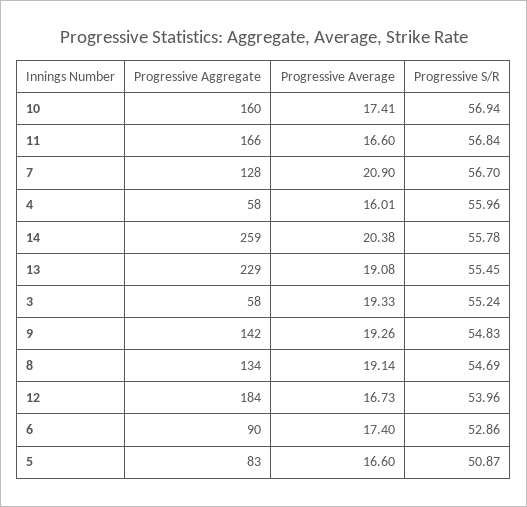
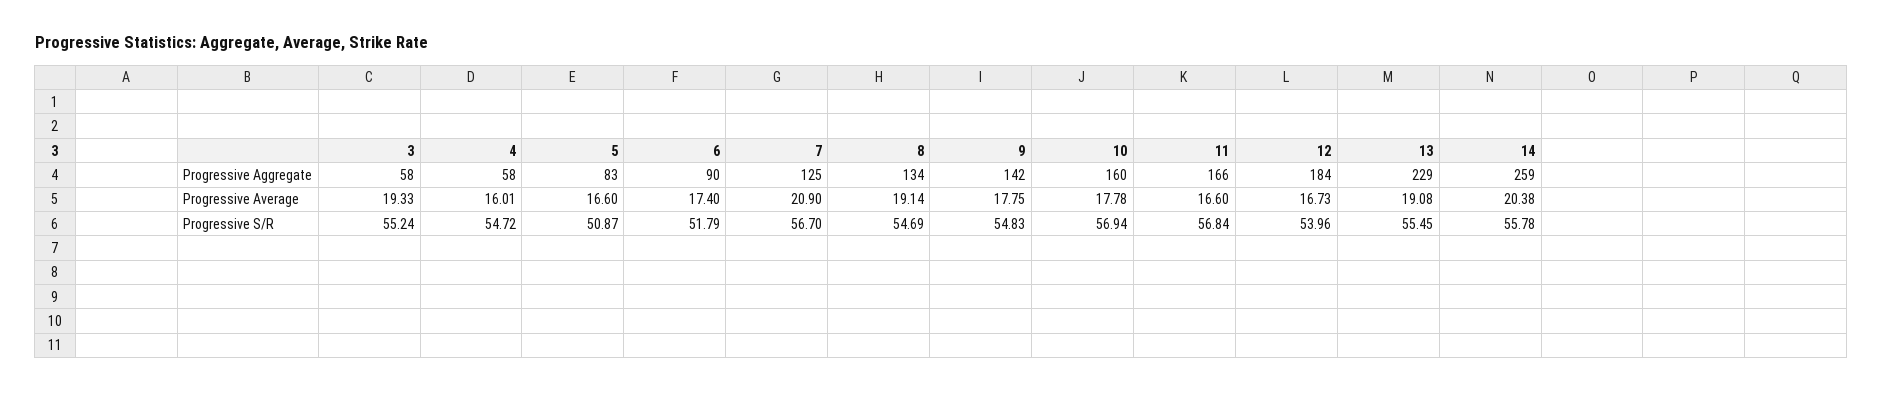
Progressive Average, 10: 17.41 -> 17.78
Progressive Aggregate, 7: 128 -> 125
Progressive S/R, 4: 55.96 -> 54.72
Progressive Average, 9: 19.26 -> 17.75
Progressive S/R, 6: 52.86 -> 51.79

